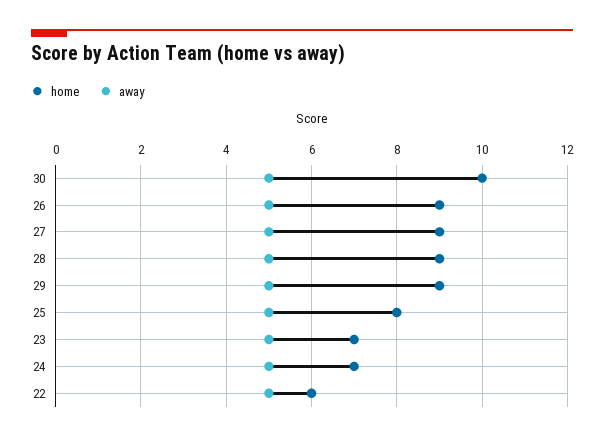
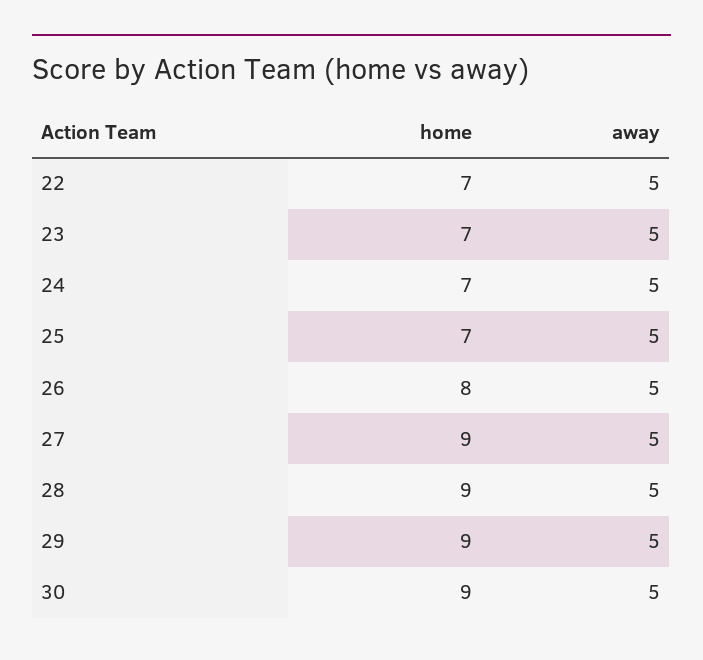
home, 30: 10 -> 9
home, 26: 9 -> 8
home, 25: 8 -> 7
home, 22: 6 -> 7

